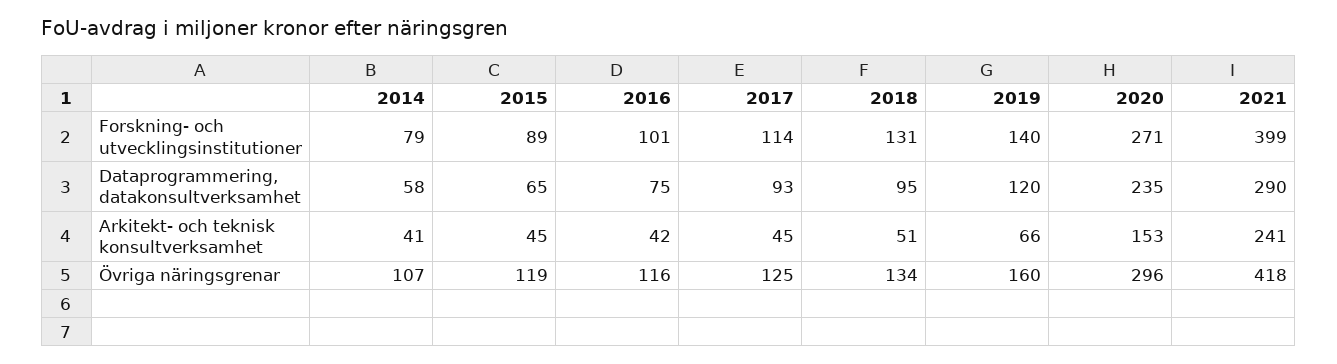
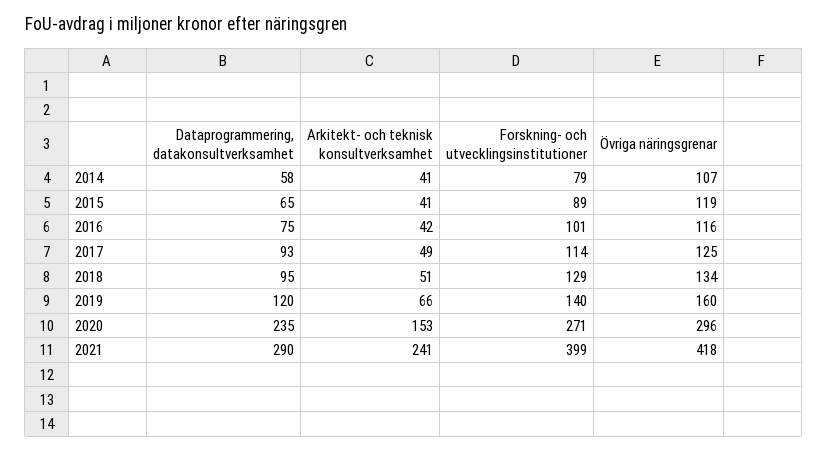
2018, Forskning- och utvecklingsinstitutioner: 131 -> 129
2015, Arkitekt- och teknisk konsultverksamhet: 45 -> 41
2017, Arkitekt- och teknisk konsultverksamhet: 45 -> 49

